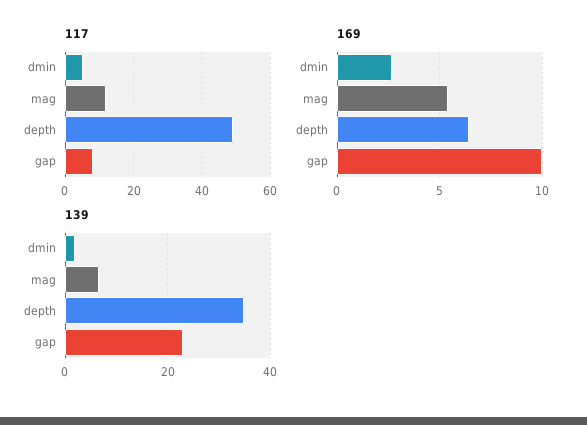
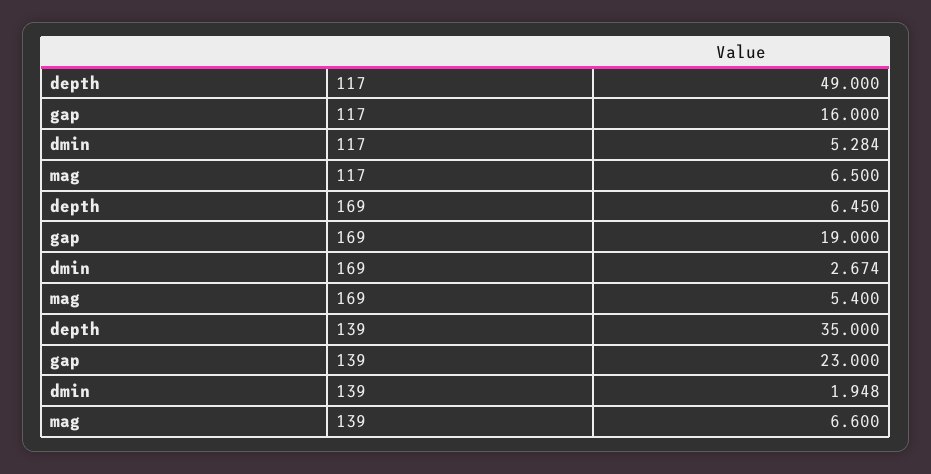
117, mag: 12 -> 6.5
117, gap: 8 -> 16
169, gap: 10 -> 19

